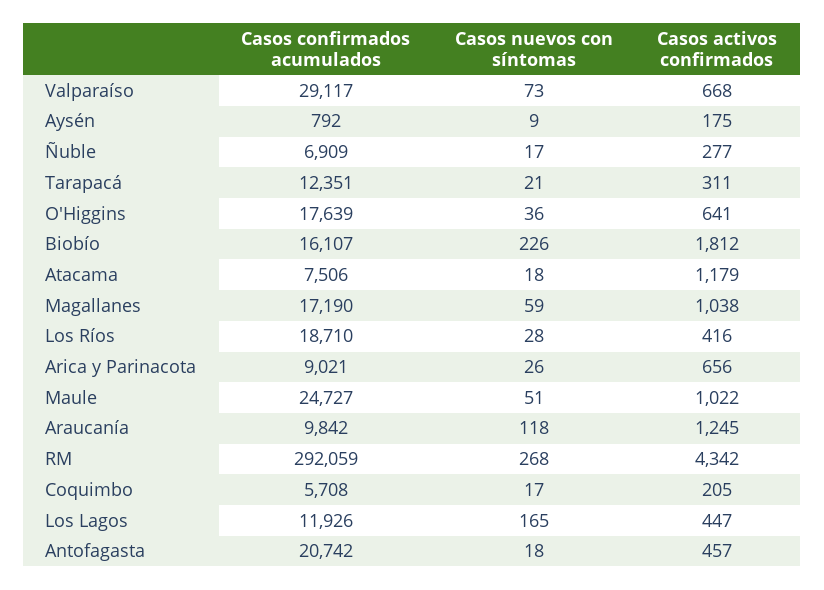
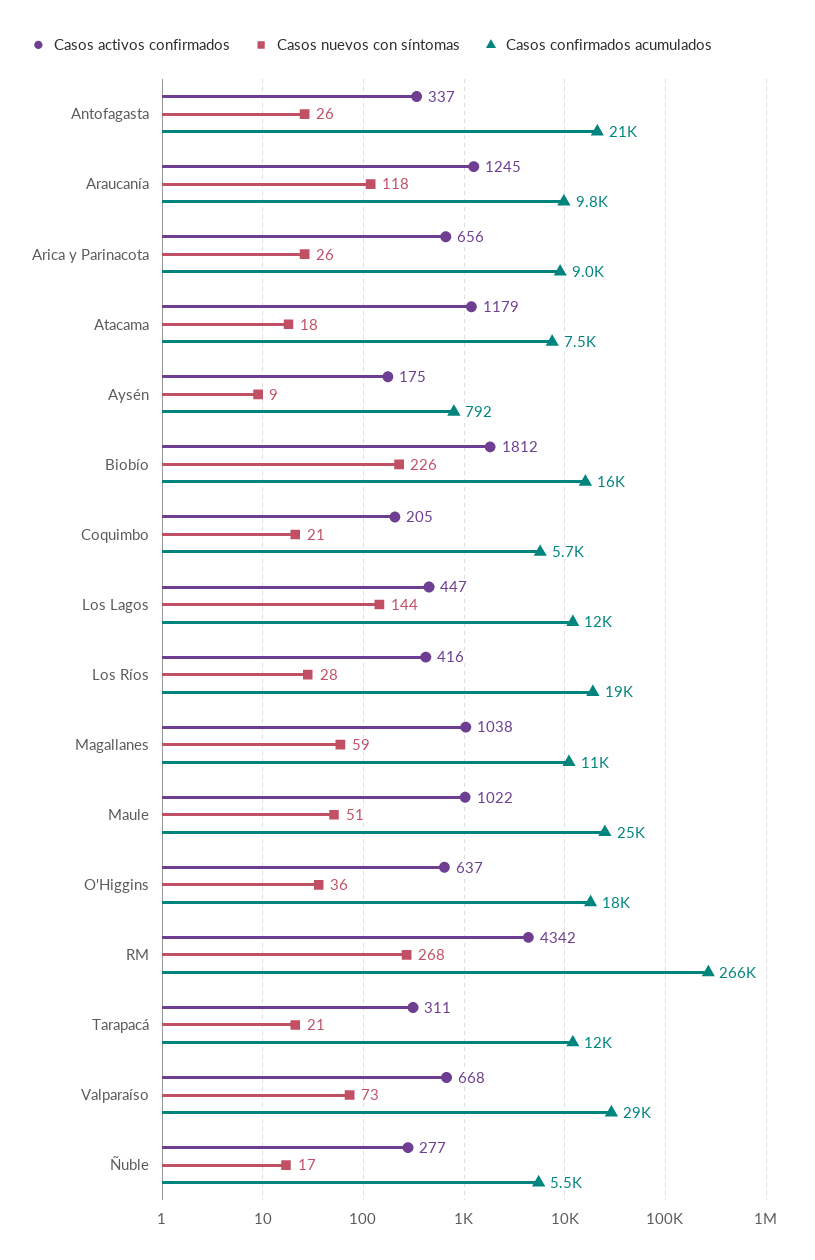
Casos confirmados acumulados, Ñuble: 6909 -> 5500
Casos activos confirmados, O'Higgins: 641 -> 637
Casos confirmados acumulados, Magallanes: 17190 -> 11000
Casos confirmados acumulados, RM: 292059 -> 266000
Casos nuevos con síntomas, Coquimbo: 17 -> 21
Casos nuevos con síntomas, Los Lagos: 165 -> 144
Casos nuevos con síntomas, Antofagasta: 18 -> 26
Casos activos confirmados, Antofagasta: 457 -> 337

